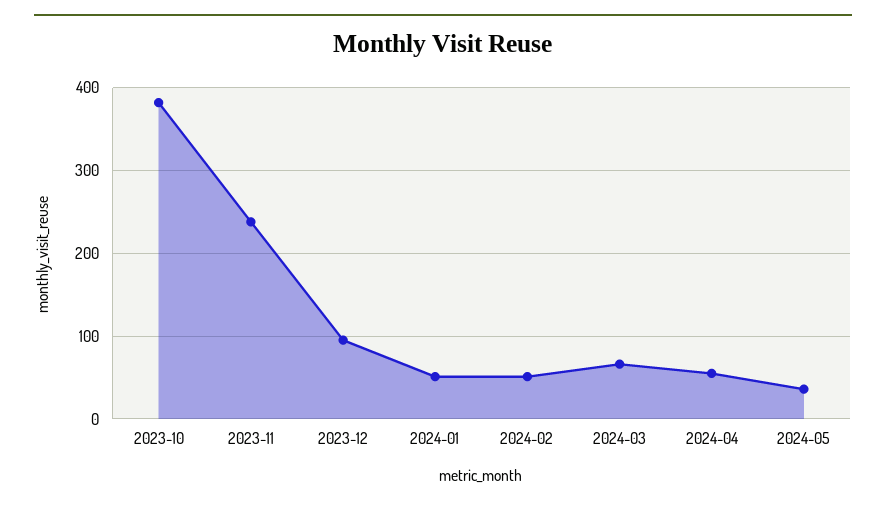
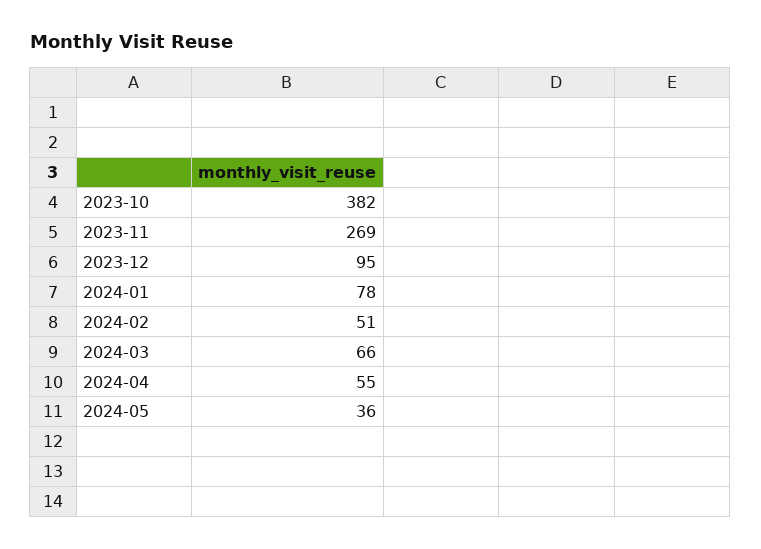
2023-11: 240 -> 269
2024-01: 50 -> 78

